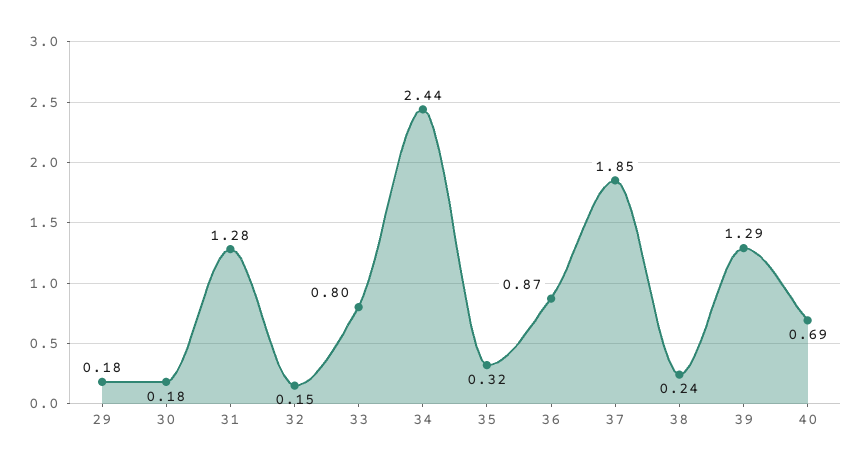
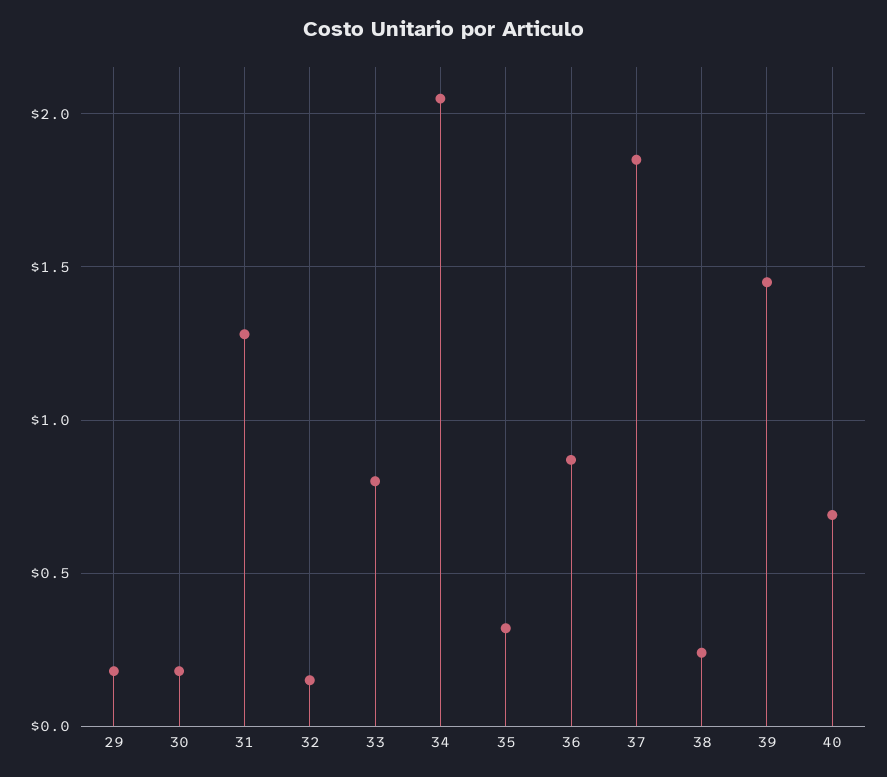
34: 2.44 -> 2.05
39: 1.29 -> 1.45

